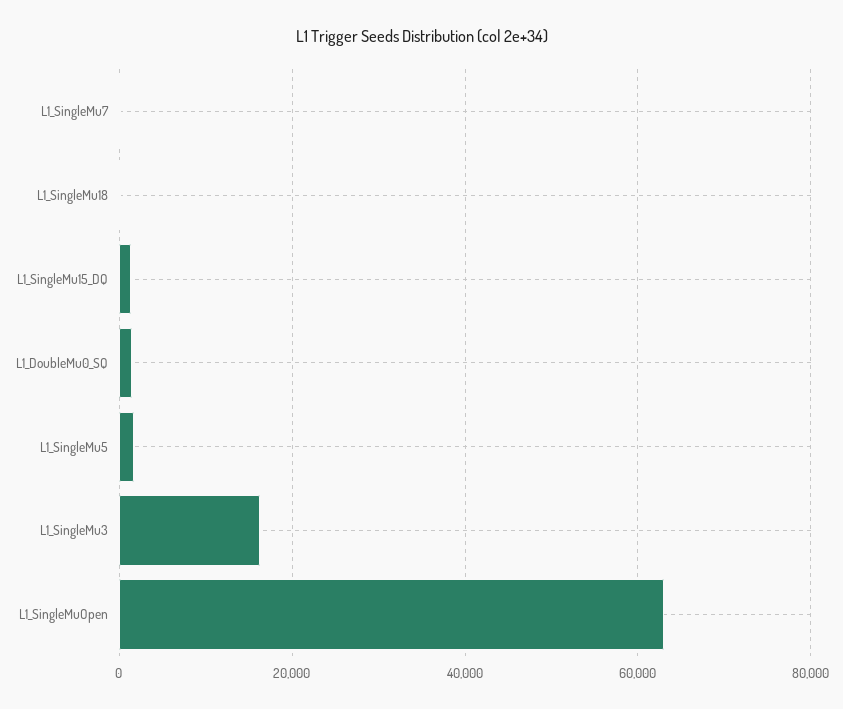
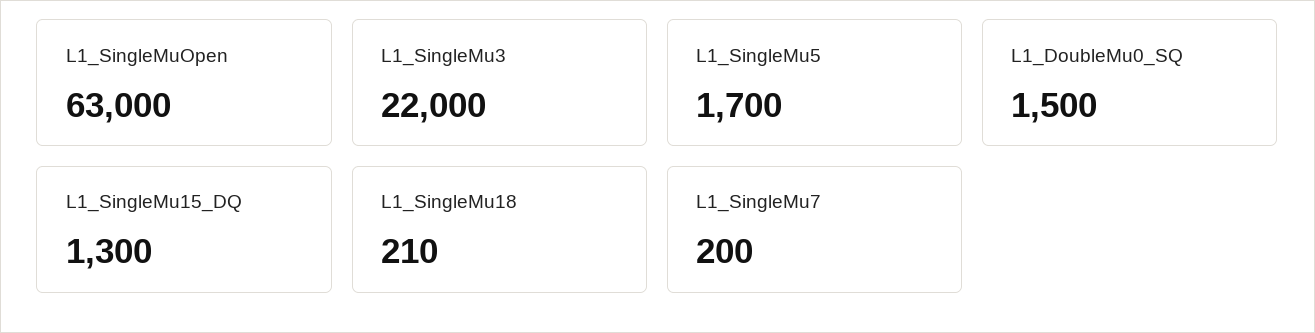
L1_SingleMu3: 16000 -> 22000

